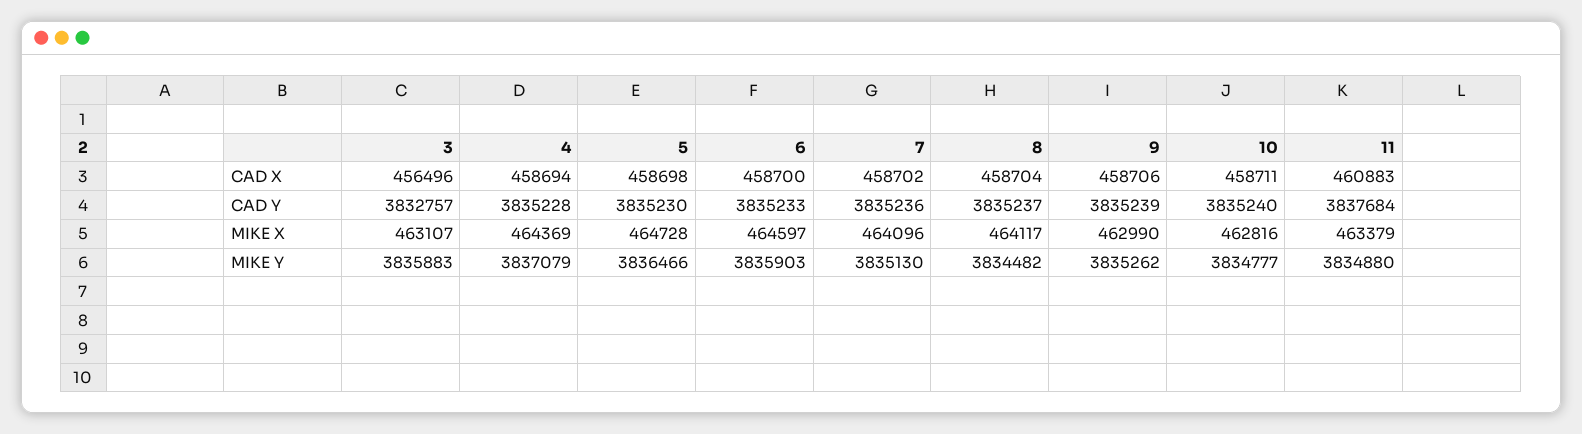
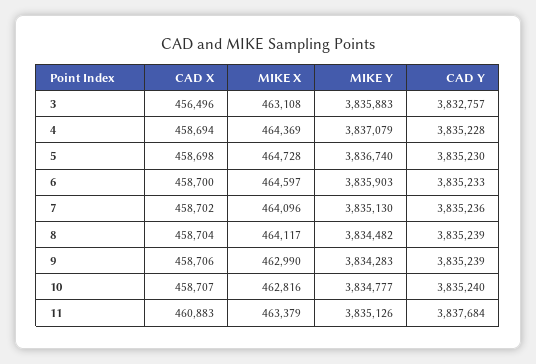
10, CAD X: 458711 -> 458707
8, CAD Y: 3835237 -> 3835239
3, MIKE X: 463107 -> 463108
5, MIKE Y: 3836466 -> 3836740
9, MIKE Y: 3835262 -> 3834283
11, MIKE Y: 3834880 -> 3835126

